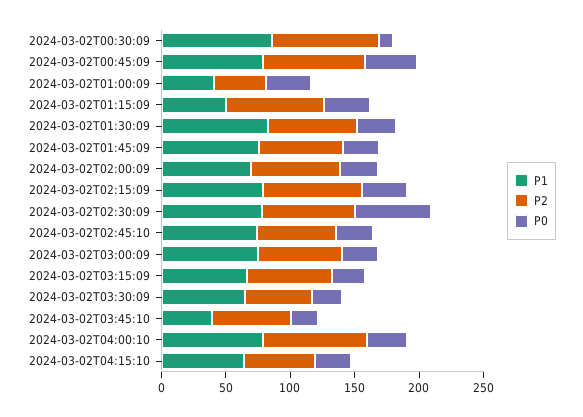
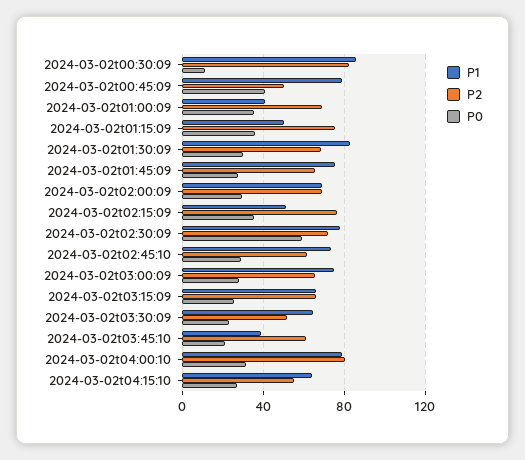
P2, 2024-03-02T00:45:09: 80 -> 50
P2, 2024-03-02T01:00:09: 40 -> 70
P1, 2024-03-02T02:15:09: 80 -> 50

